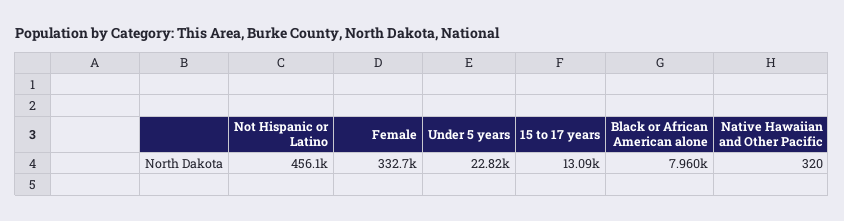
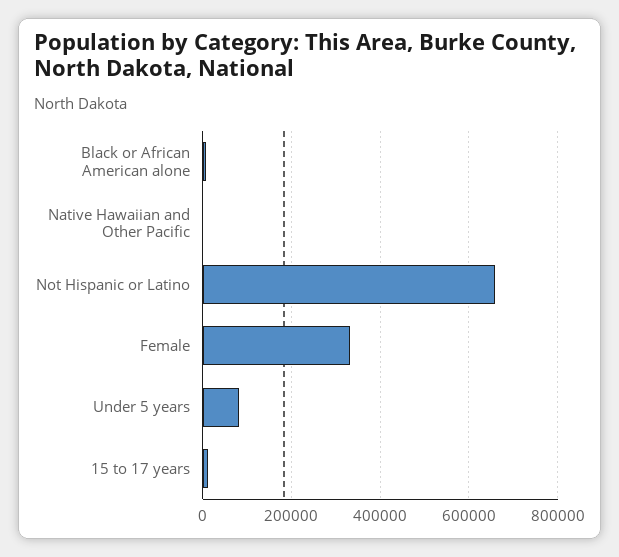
Not Hispanic or Latino: 456100 -> 660000
Under 5 years: 22820 -> 80000

